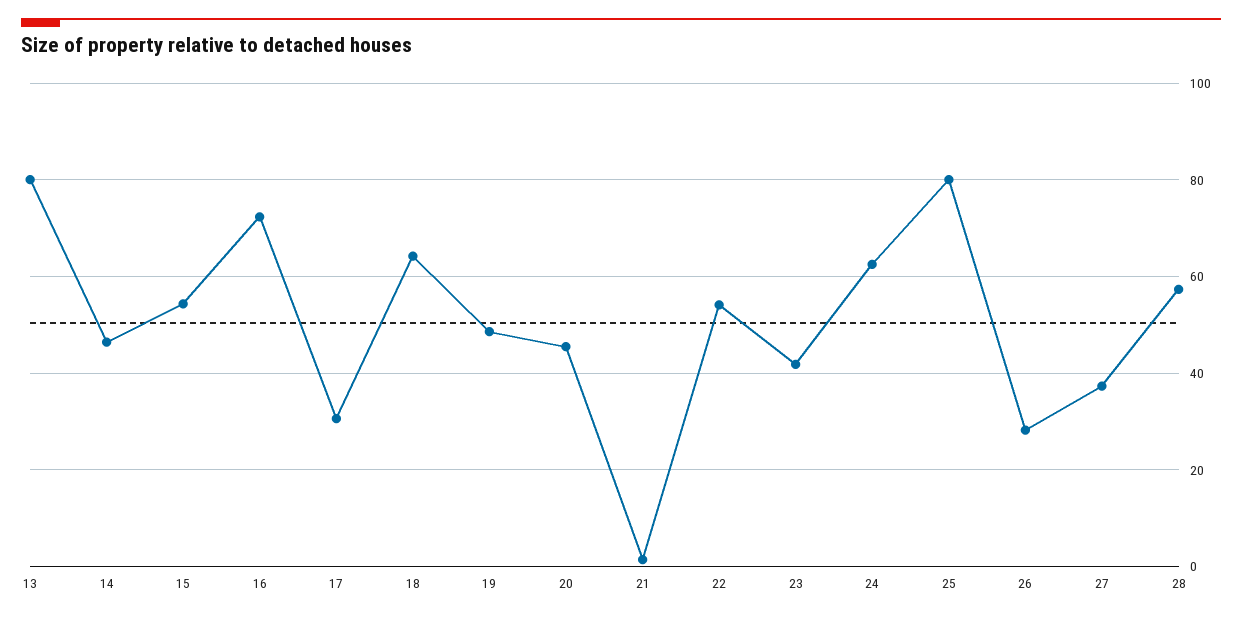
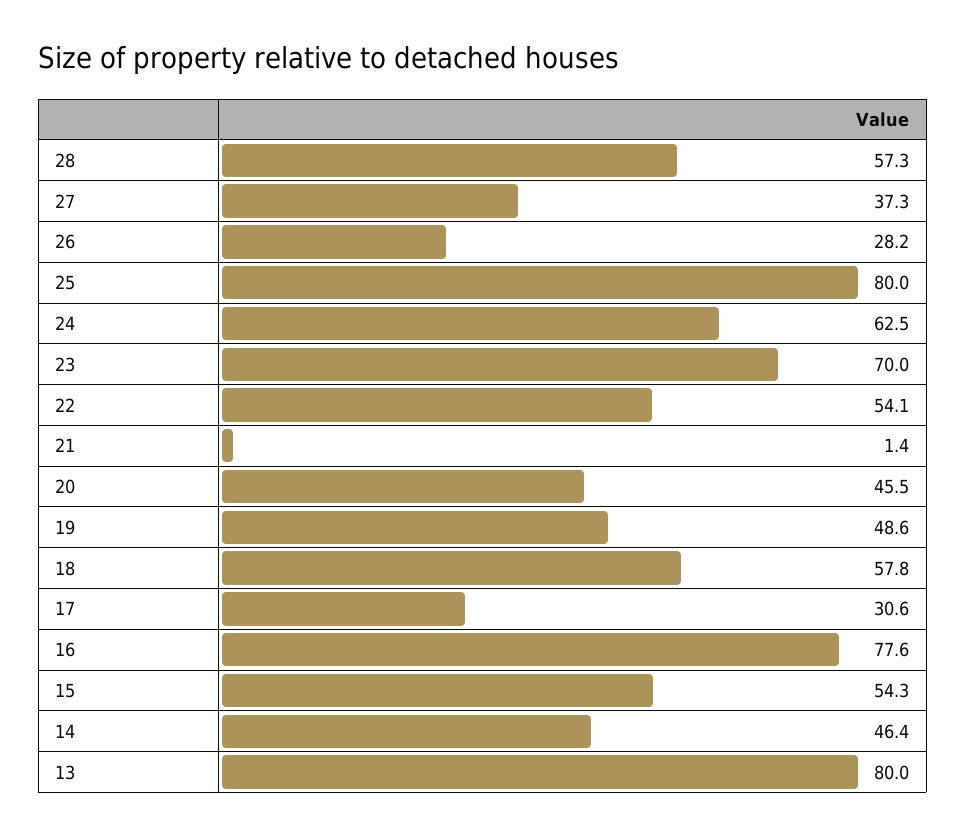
16: 72 -> 77.6
18: 64 -> 57.8
23: 42 -> 70

